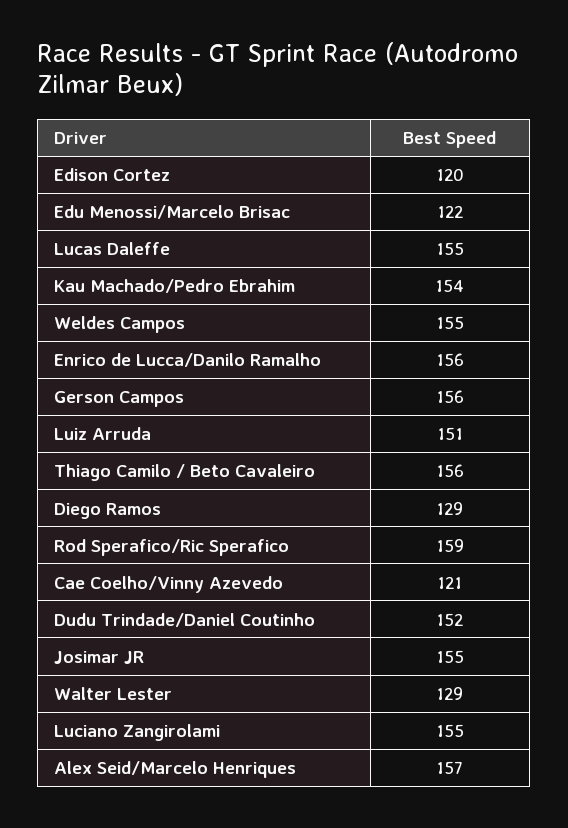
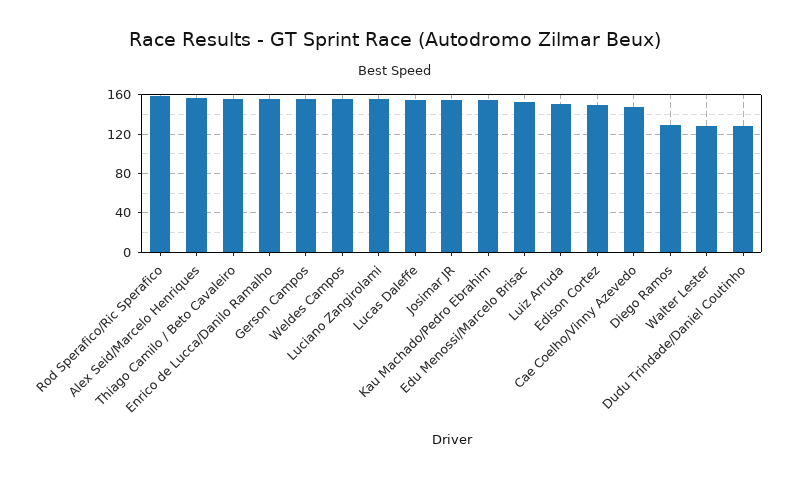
Edison Cortez: 120 -> 150
Edu Menossi/Marcelo Brisac: 122 -> 150
Cae Coelho/Vinny Azevedo: 121 -> 150
Dudu Trindade/Daniel Coutinho: 152 -> 130

